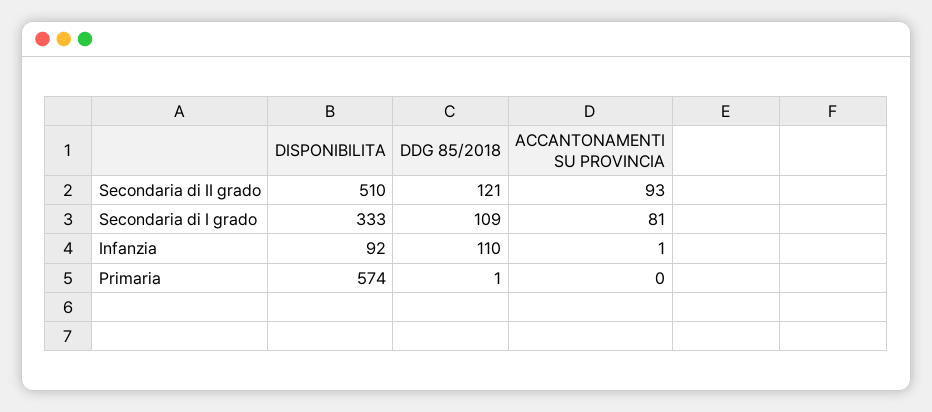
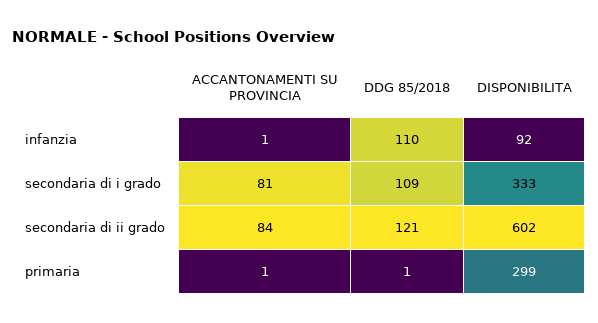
DISPONIBILITA, Secondaria di II grado: 510 -> 602
ACCANTONAMENTI SU PROVINCIA, Secondaria di II grado: 93 -> 84
DISPONIBILITA, Primaria: 574 -> 299
ACCANTONAMENTI SU PROVINCIA, Primaria: 0 -> 1

